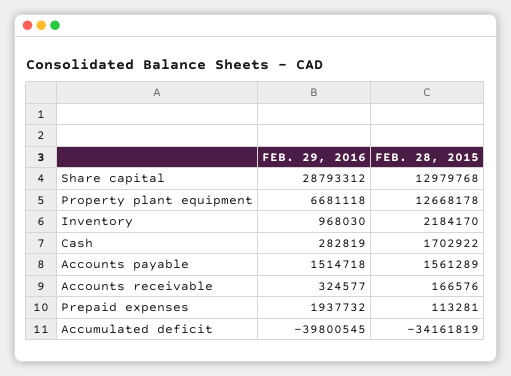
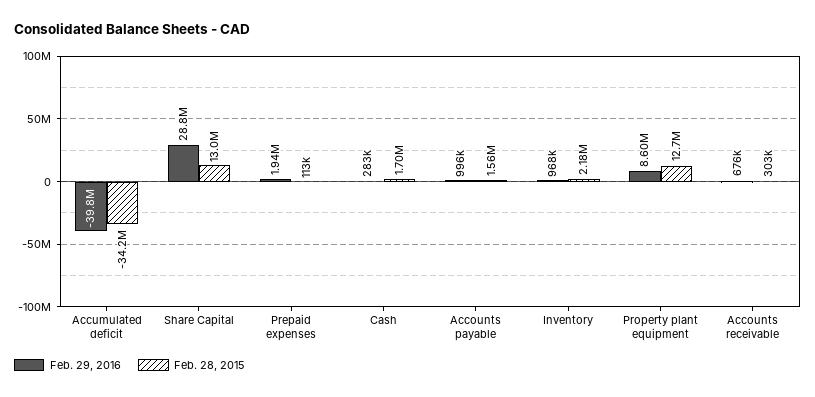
FEB. 29, 2016, Property plant equipment: 6681118 -> 8600000
FEB. 29, 2016, Accounts payable: 1514718 -> 996000
FEB. 29, 2016, Accounts receivable: 324577 -> 676000
FEB. 28, 2015, Accounts receivable: 166576 -> 303000

